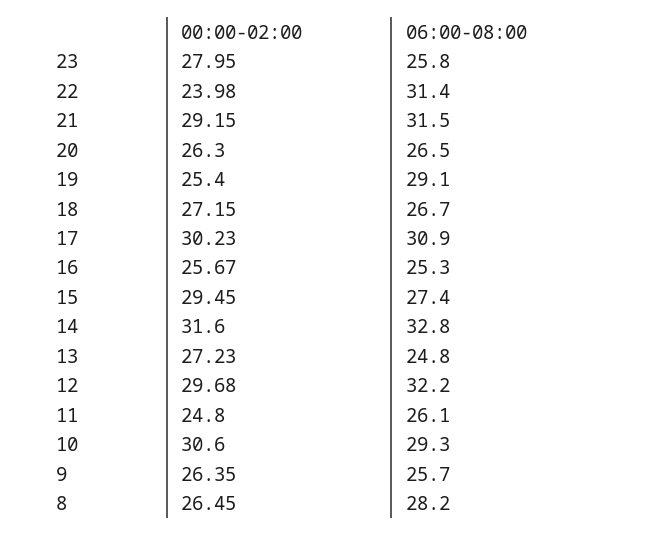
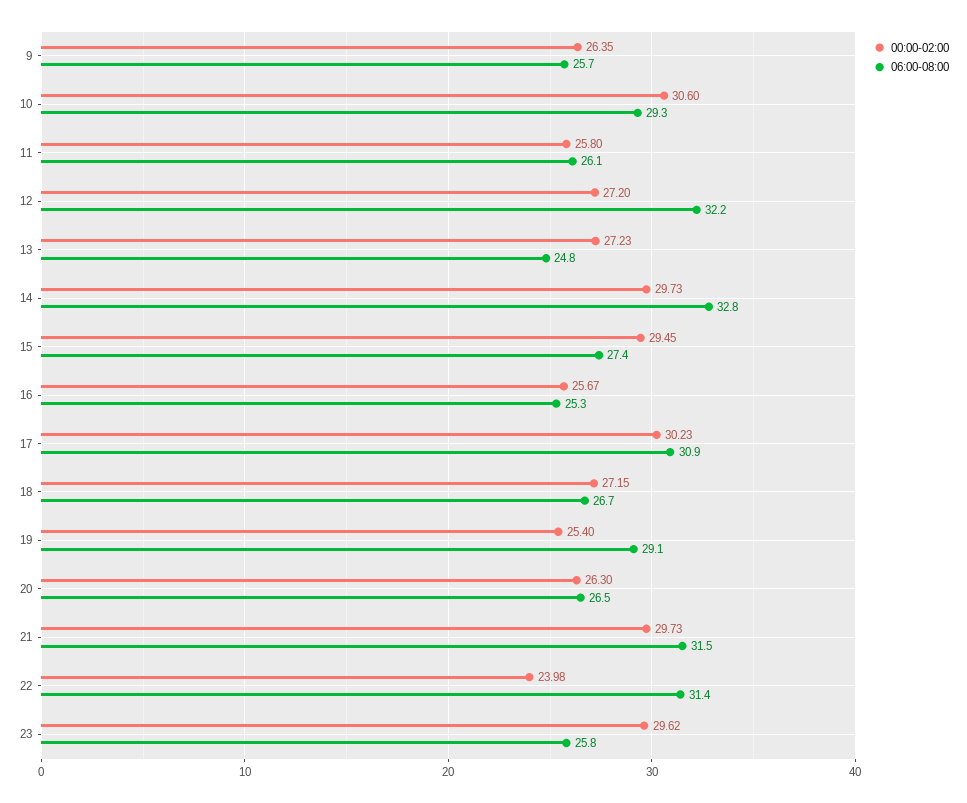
00:00-02:00, 23: 27.95 -> 29.62
00:00-02:00, 21: 29.15 -> 29.73
00:00-02:00, 14: 31.6 -> 29.73
00:00-02:00, 12: 29.68 -> 27.2
00:00-02:00, 11: 24.8 -> 25.8
00:00-02:00, 8: 26.45 -> none
06:00-08:00, 8: 28.2 -> none

